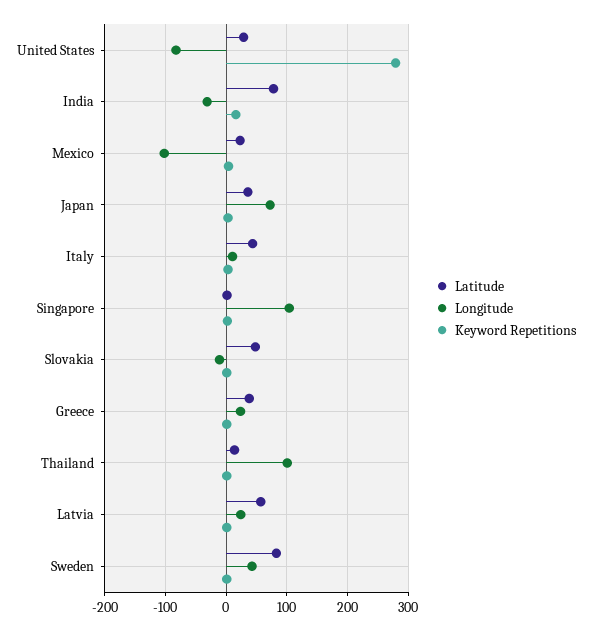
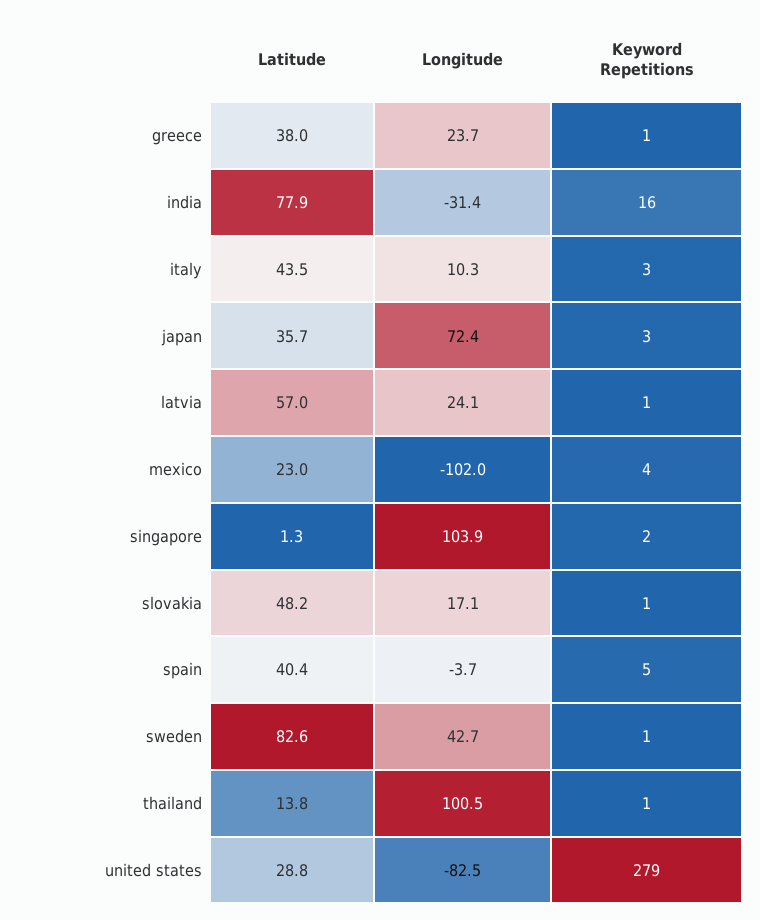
Longitude, Slovakia: -10 -> 17.1
Latitude, spain: none -> 40.4
Longitude, spain: none -> -3.7
Keyword Repetitions, spain: none -> 5

